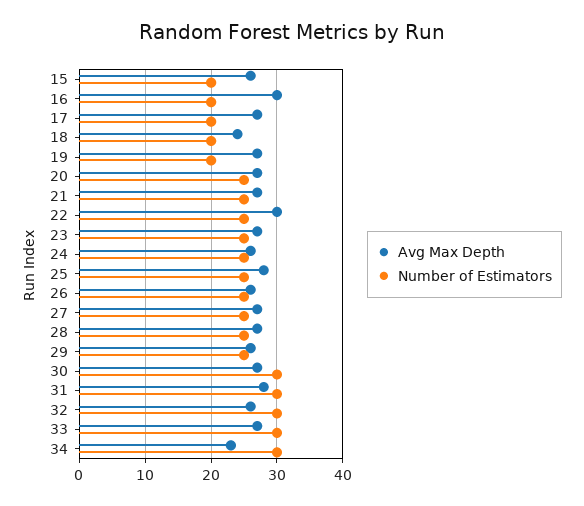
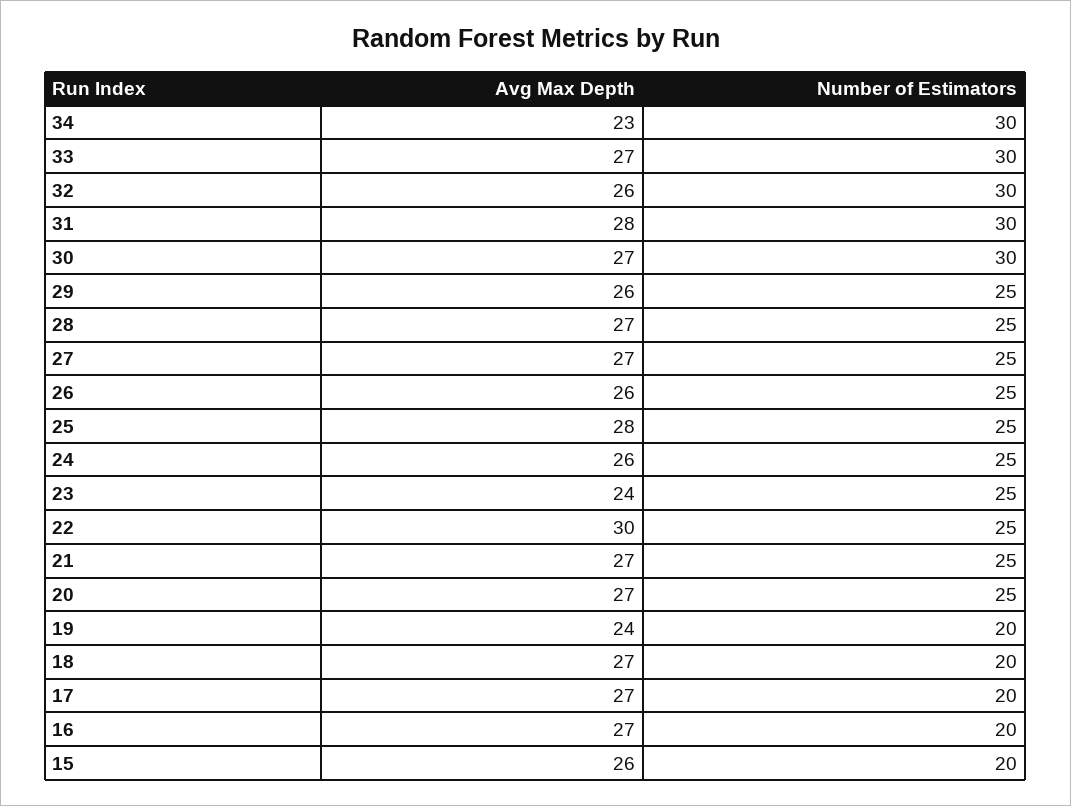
Avg Max Depth, 16: 30 -> 27
Avg Max Depth, 18: 24 -> 27
Avg Max Depth, 19: 27 -> 24
Avg Max Depth, 23: 27 -> 24

